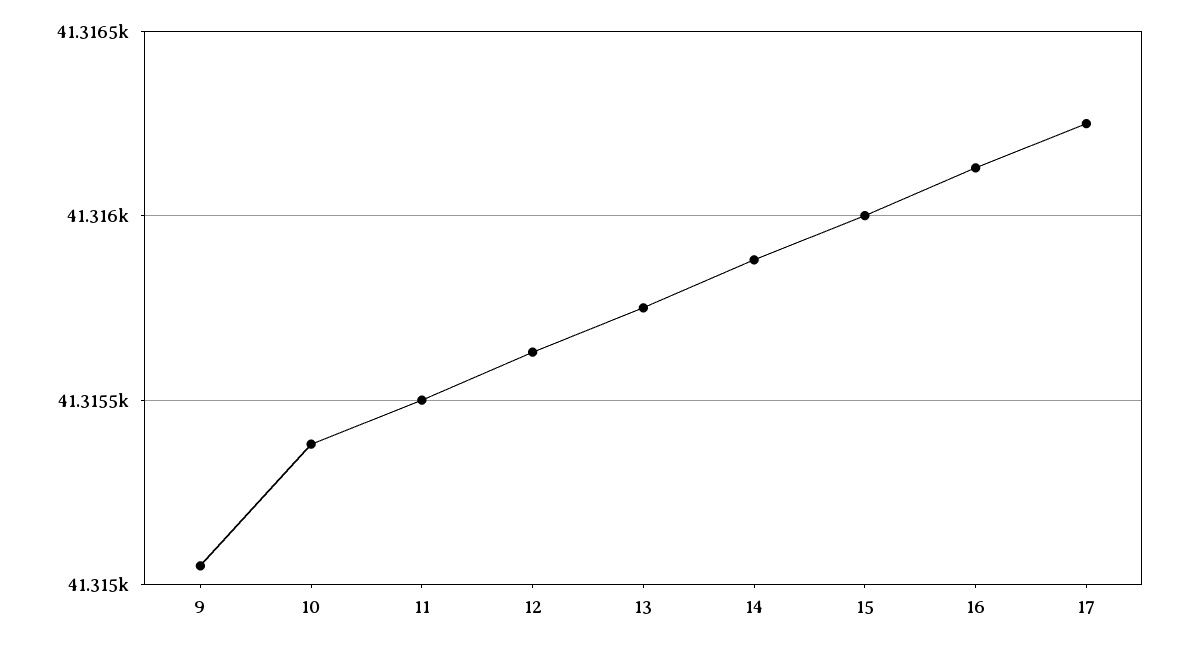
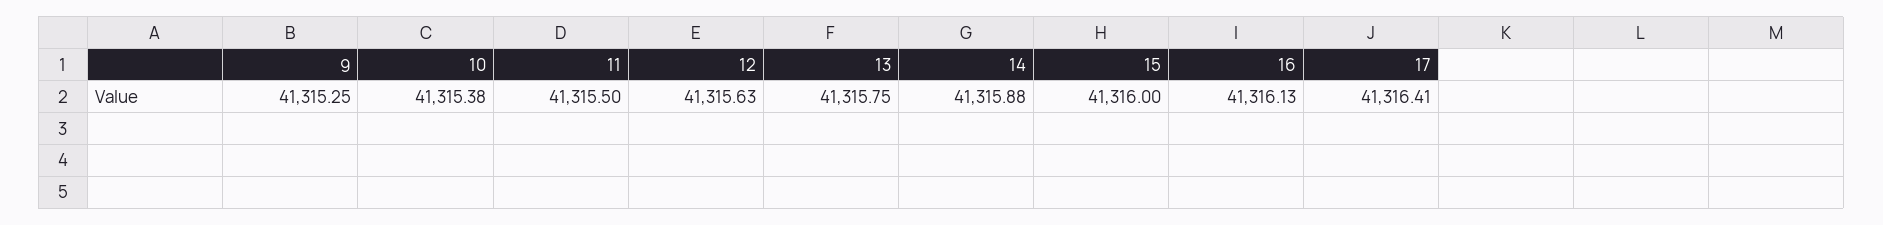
9: 41315.05 -> 41315.25
17: 41316.25 -> 41316.41

